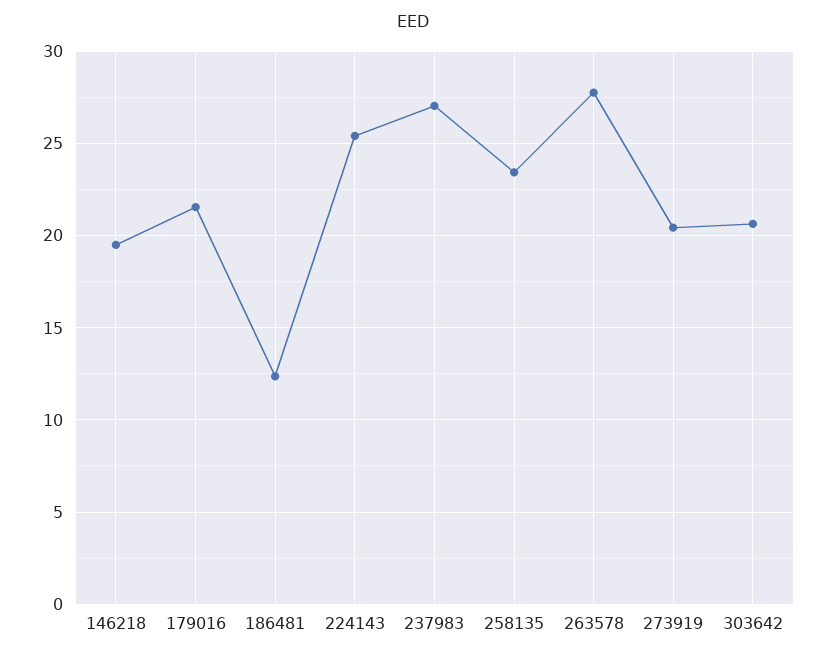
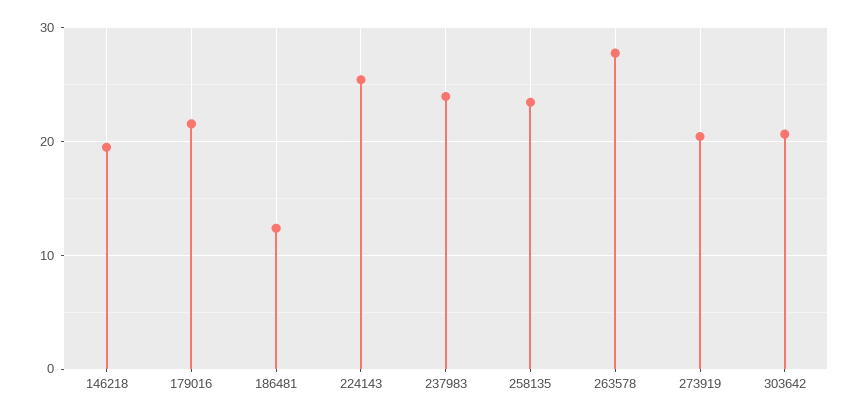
237983: 27 -> 24

